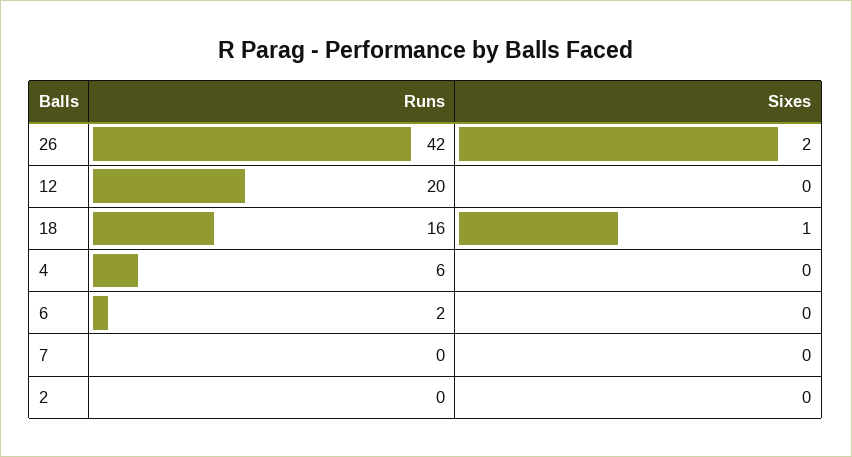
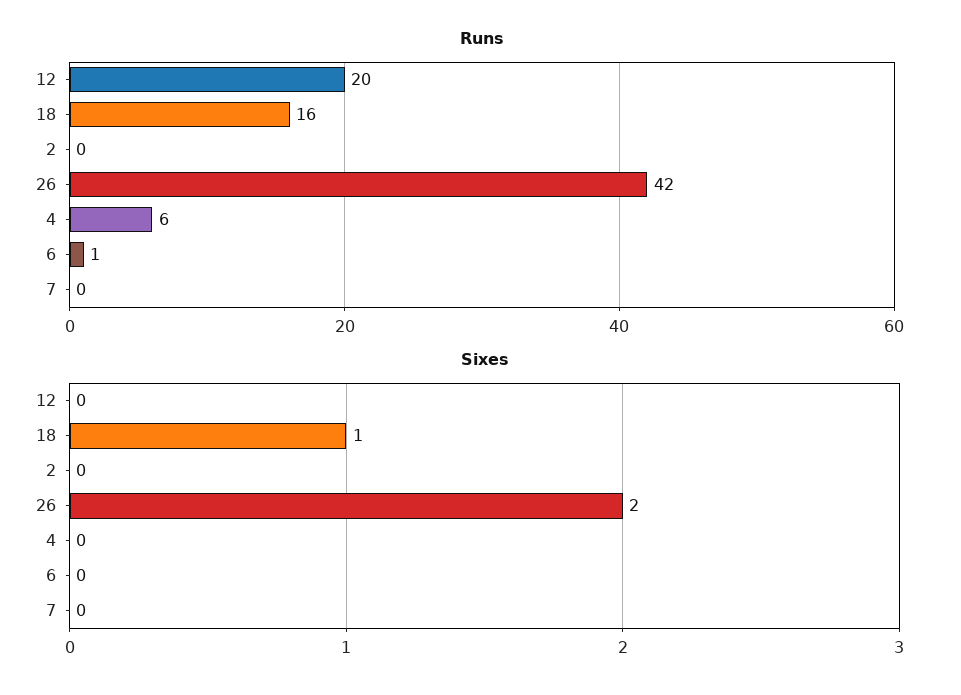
Runs, 6: 2 -> 1

